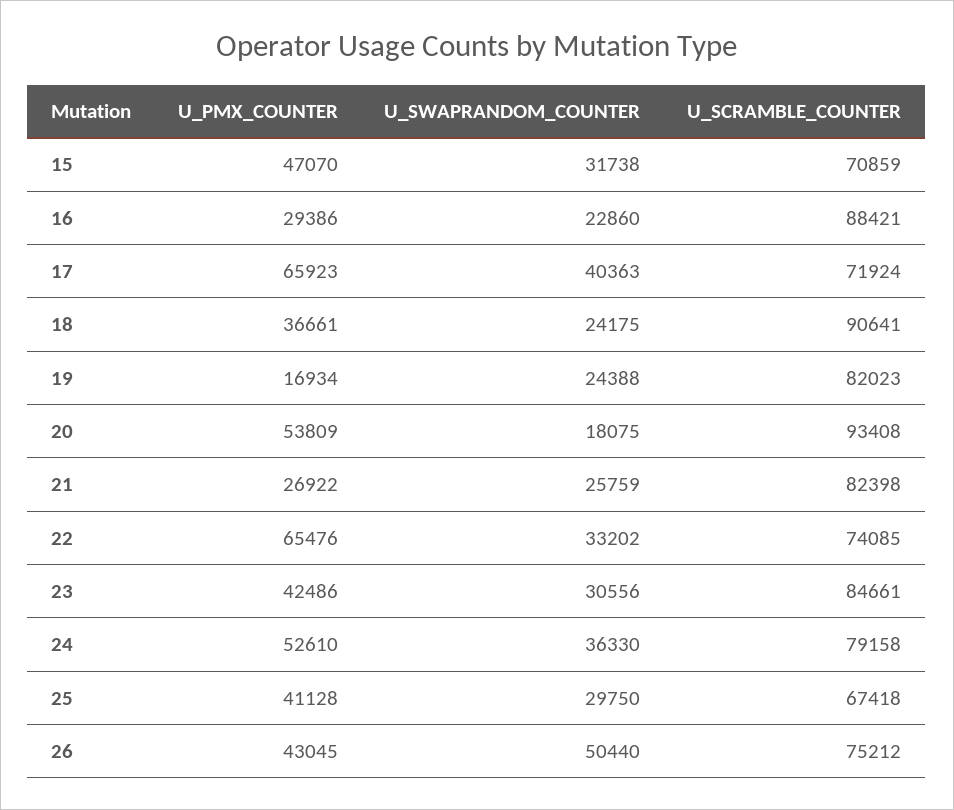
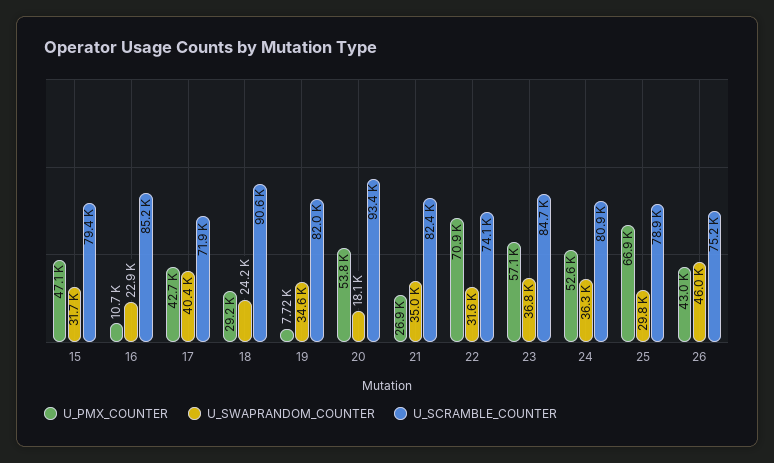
U_SCRAMBLE_COUNTER, 15: 70859 -> 79400
U_PMX_COUNTER, 16: 29386 -> 10700
U_SCRAMBLE_COUNTER, 16: 88421 -> 85200
U_PMX_COUNTER, 17: 65923 -> 42700
U_PMX_COUNTER, 18: 36661 -> 29200
U_PMX_COUNTER, 19: 16934 -> 7720
U_SWAPRANDOM_COUNTER, 19: 24388 -> 34600
U_SWAPRANDOM_COUNTER, 21: 25759 -> 35000
U_PMX_COUNTER, 22: 65476 -> 70900
U_SWAPRANDOM_COUNTER, 22: 33202 -> 31600
U_PMX_COUNTER, 23: 42486 -> 57100
U_SWAPRANDOM_COUNTER, 23: 30556 -> 36800
U_SCRAMBLE_COUNTER, 24: 79158 -> 80900
U_PMX_COUNTER, 25: 41128 -> 66900
U_SCRAMBLE_COUNTER, 25: 67418 -> 78900
U_SWAPRANDOM_COUNTER, 26: 50440 -> 46000

